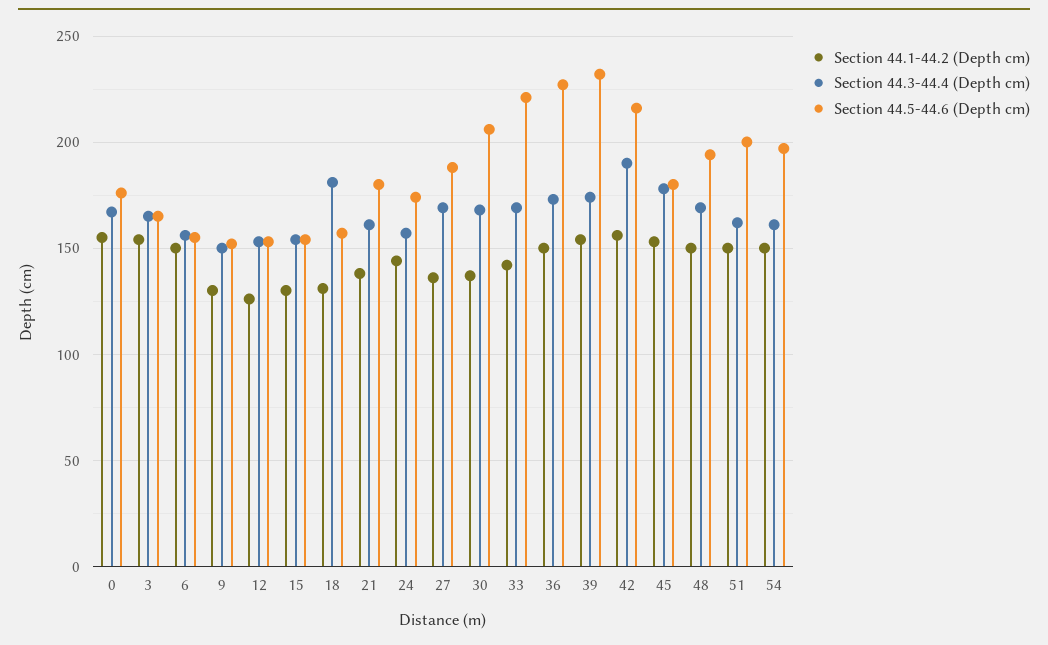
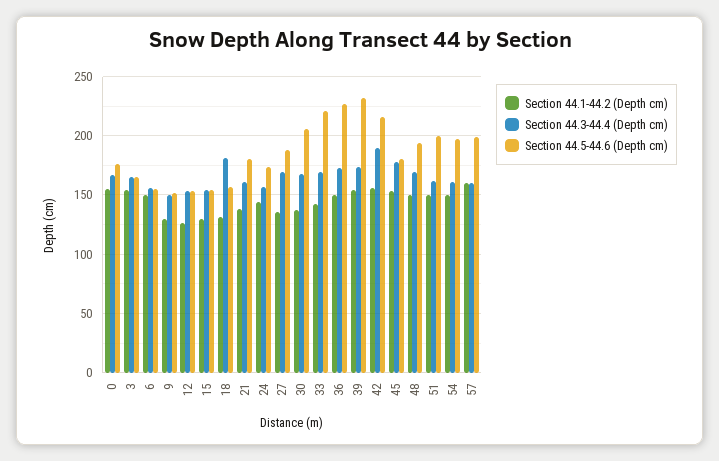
Section 44.1-44.2 (Depth cm), 57: none -> 160
Section 44.3-44.4 (Depth cm), 57: none -> 160
Section 44.5-44.6 (Depth cm), 57: none -> 200

